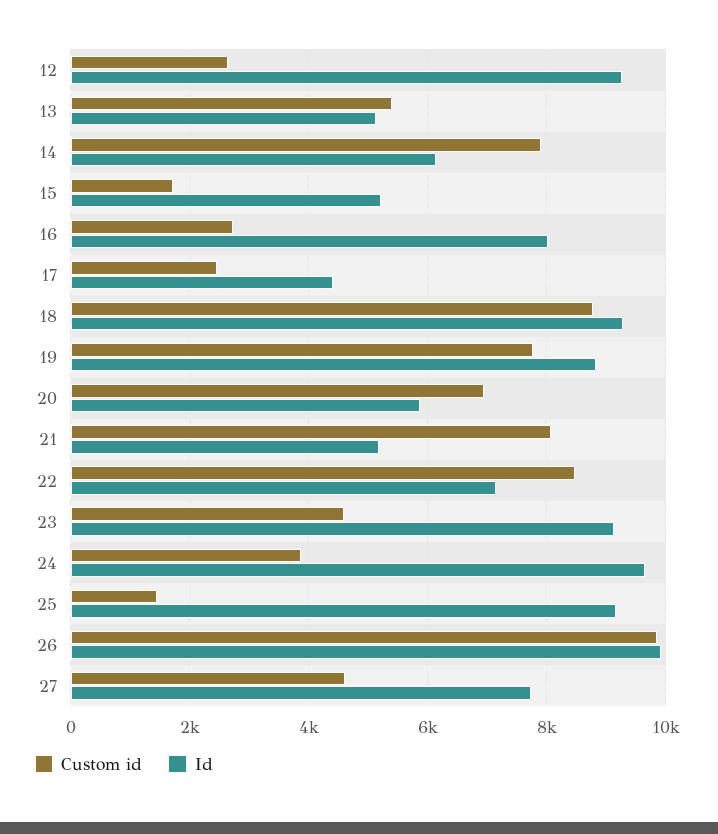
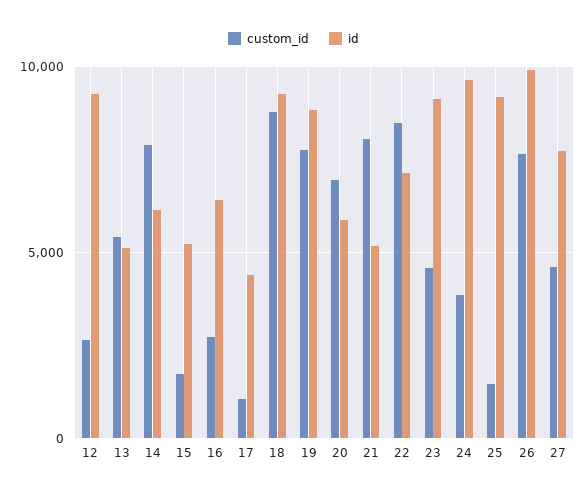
Id, 16: 8000 -> 6500
Custom id, 17: 2400 -> 1000
Custom id, 26: 9800 -> 7500

